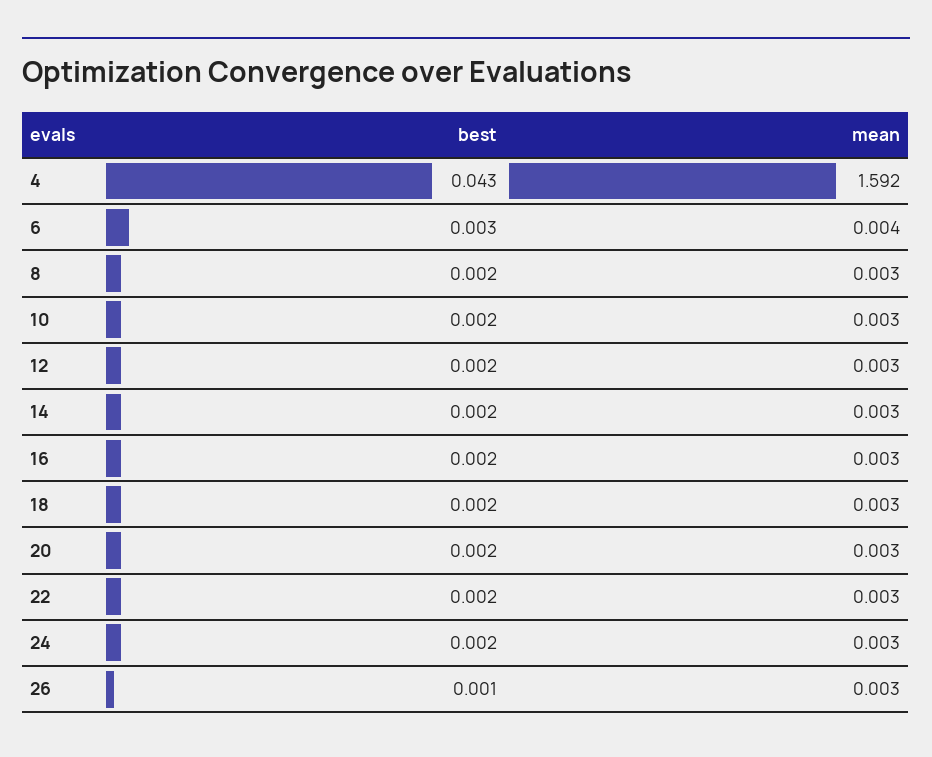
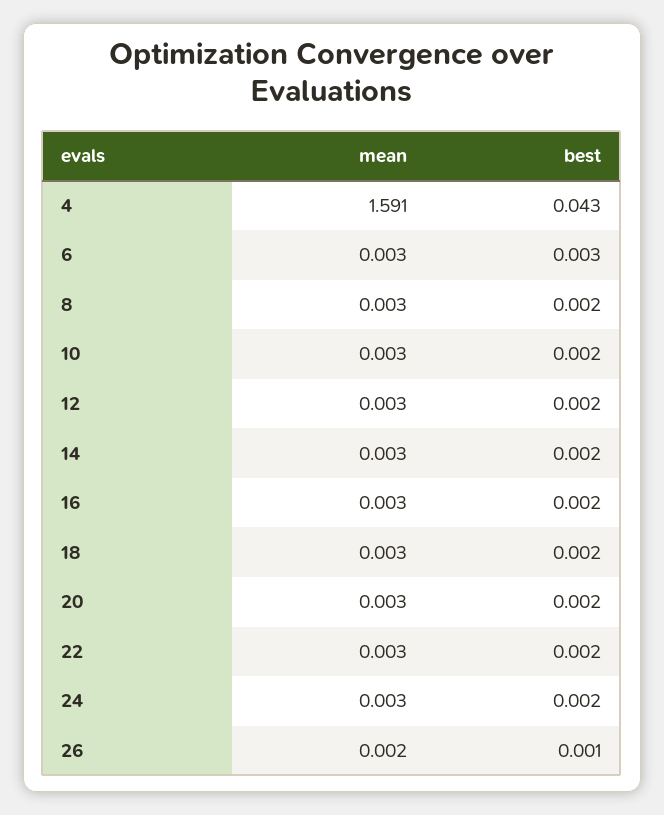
mean, 4: 1.592 -> 1.591
mean, 6: 0.004 -> 0.003
mean, 26: 0.003 -> 0.002

